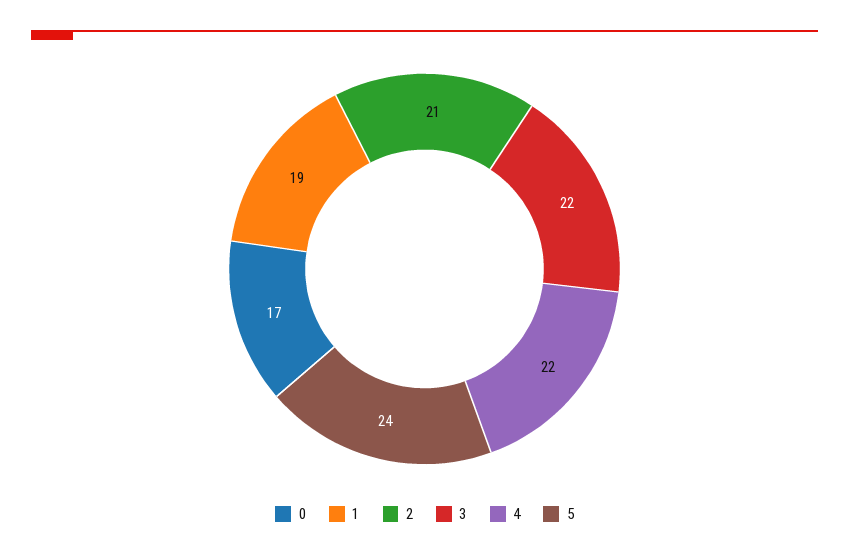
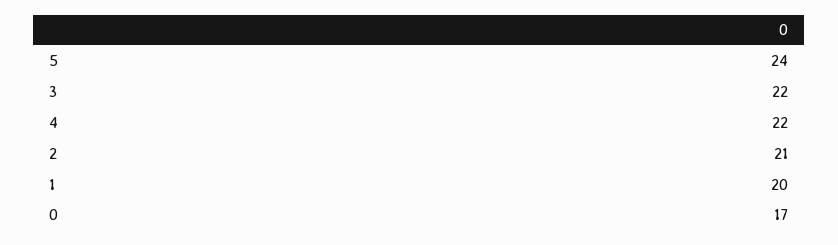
1: 19 -> 20

